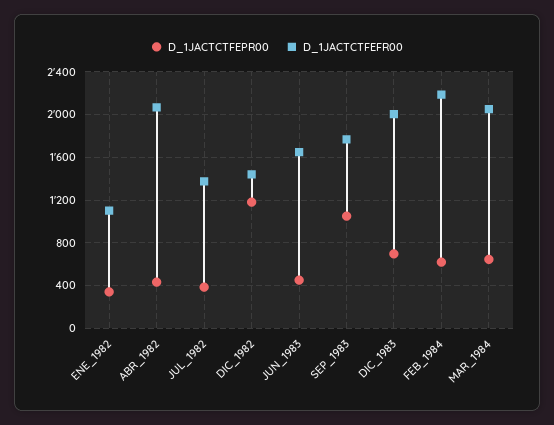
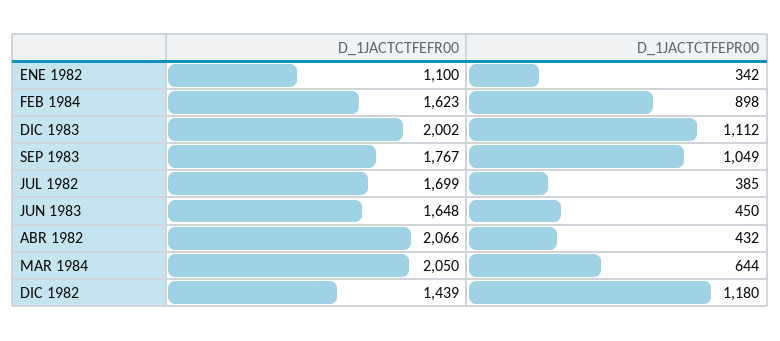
D_1JACTCTFEFR00, JUL_1982: 1400 -> 1699
D_1JACTCTFEPR00, DIC_1983: 700 -> 1112
D_1JACTCTFEPR00, FEB_1984: 600 -> 898
D_1JACTCTFEFR00, FEB_1984: 2200 -> 1623

